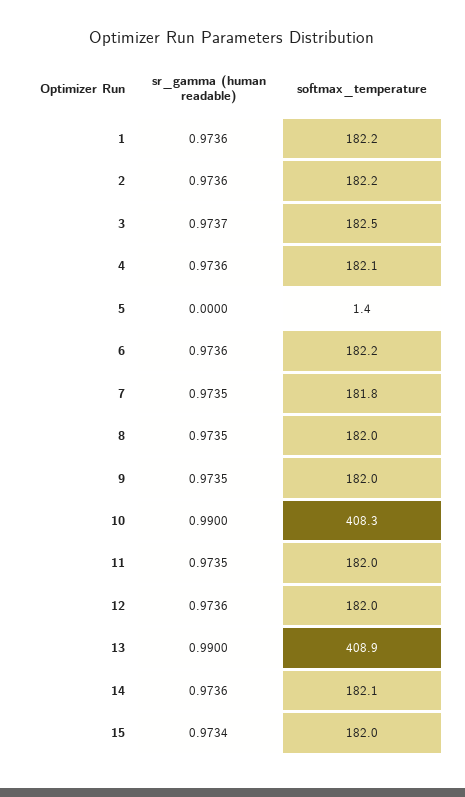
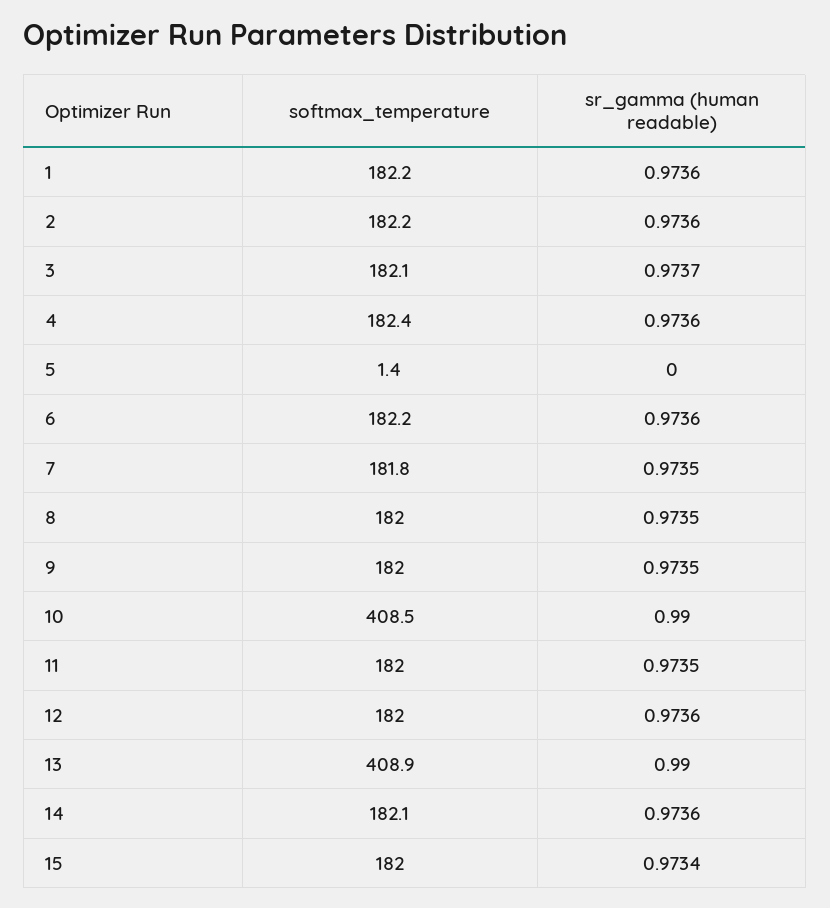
softmax_temperature, 3: 182.5 -> 182.1
softmax_temperature, 4: 182.1 -> 182.4
softmax_temperature, 10: 408.3 -> 408.5

